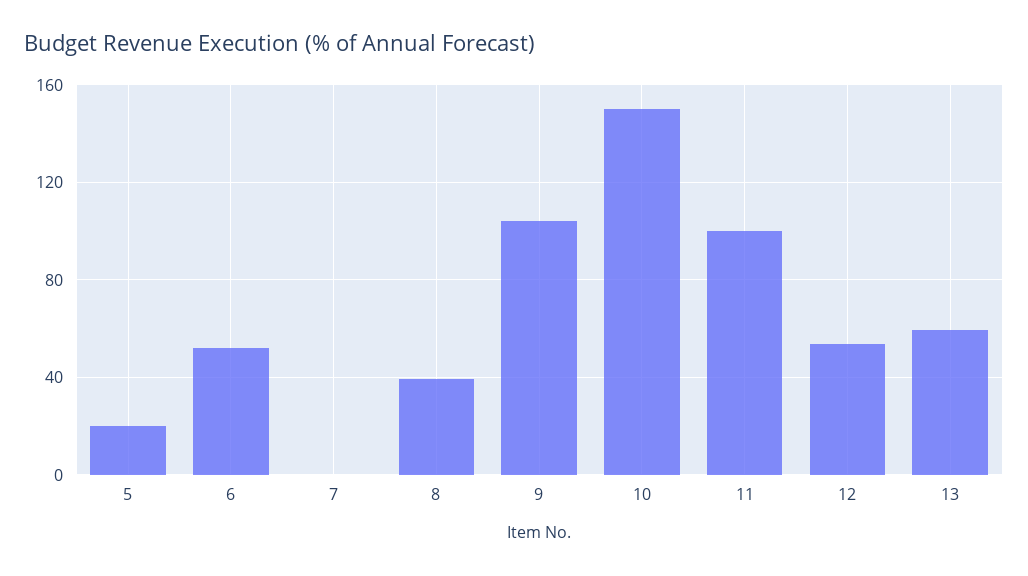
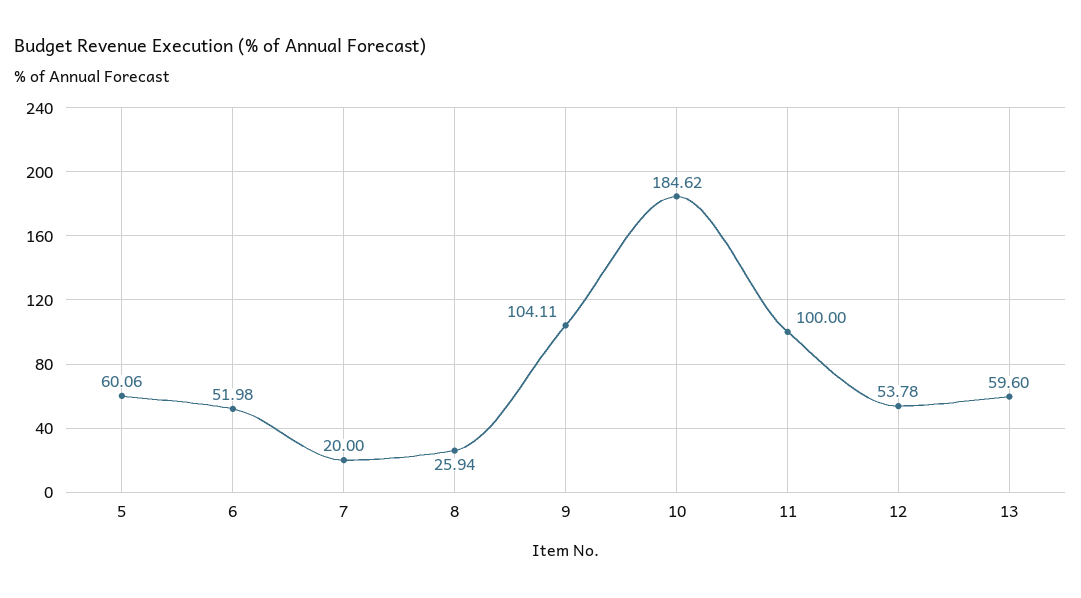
5: 20 -> 60.06
7: 0 -> 20
8: 40 -> 25.94
10: 150 -> 184.62

